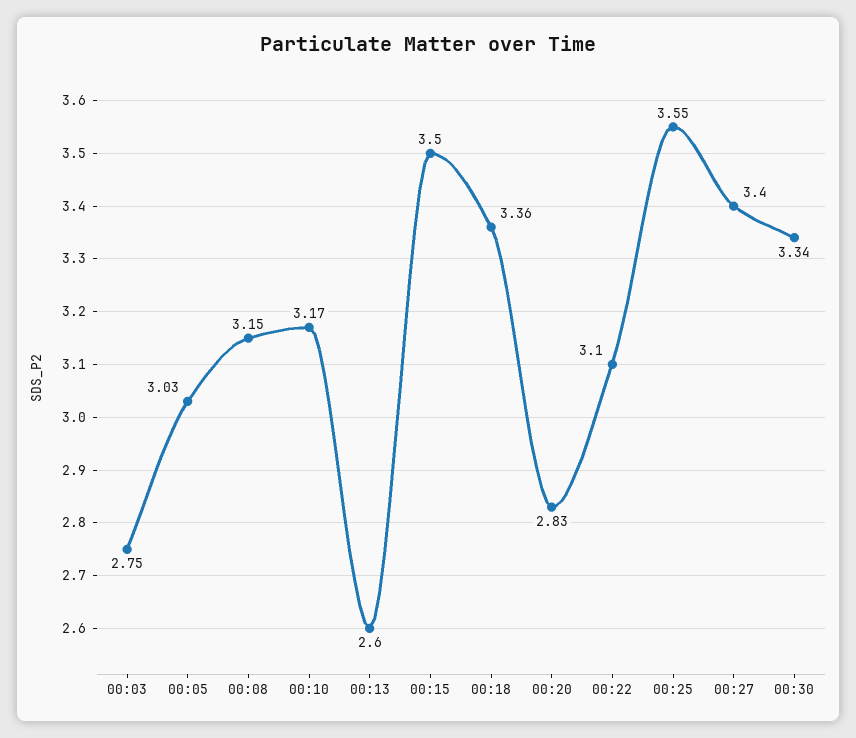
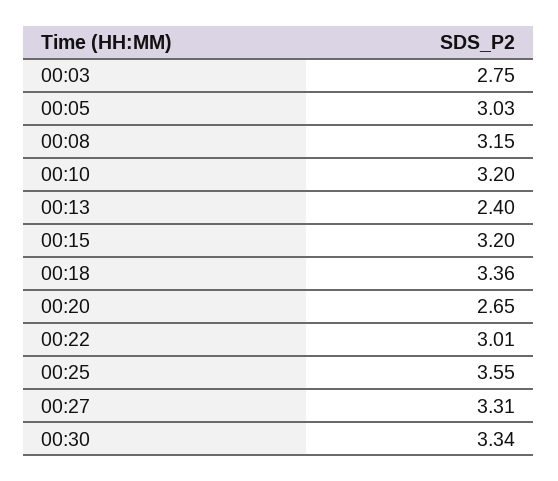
00:10: 3.17 -> 3.2
00:13: 2.6 -> 2.4
00:15: 3.5 -> 3.2
00:20: 2.83 -> 2.65
00:22: 3.1 -> 3.01
00:27: 3.4 -> 3.31

